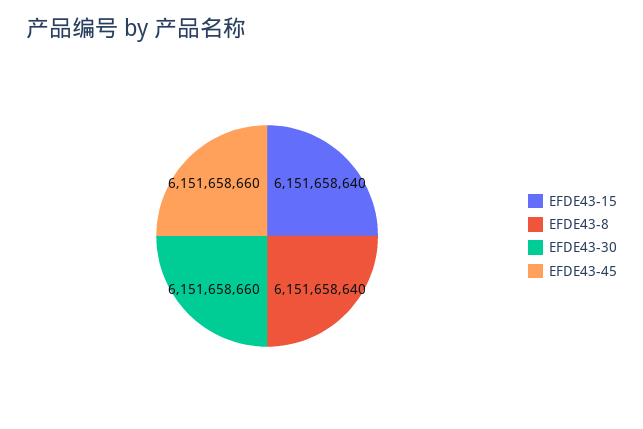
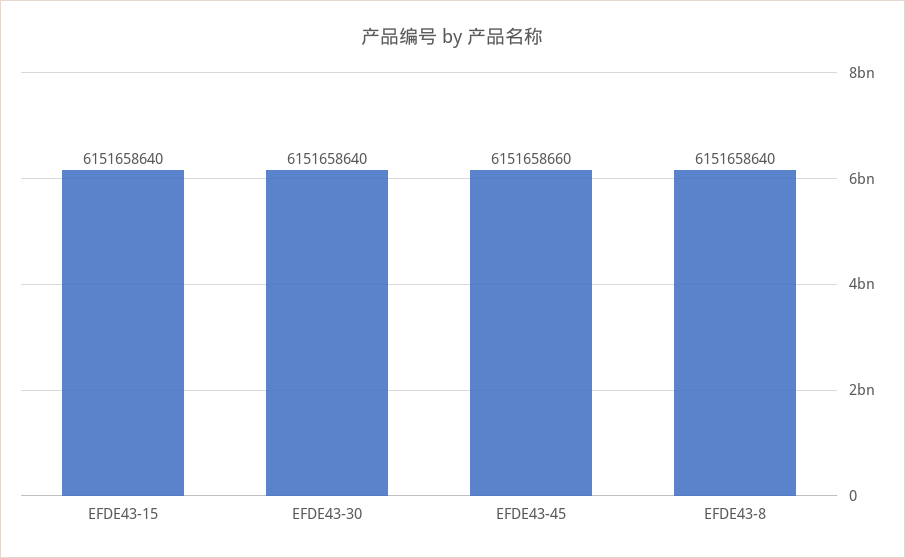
EFDE43-30: 6151658660 -> 6151658640

